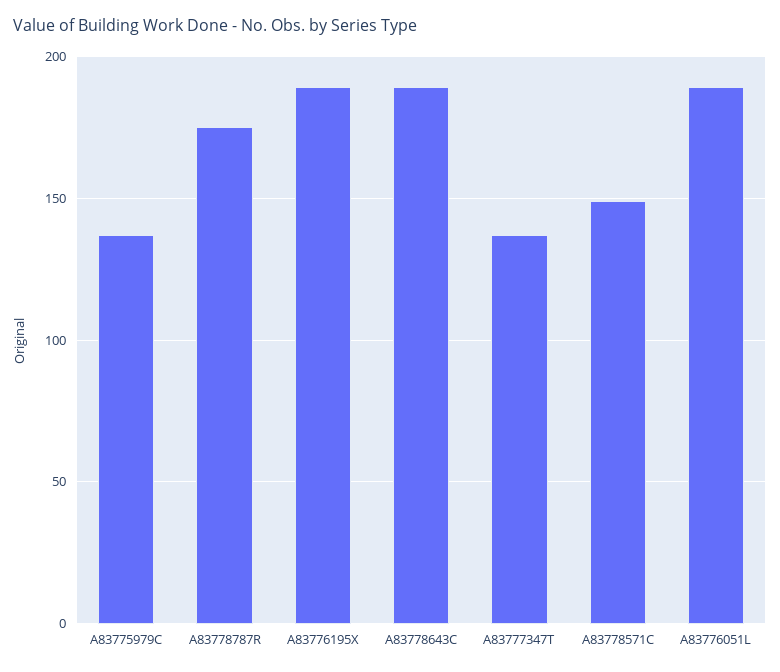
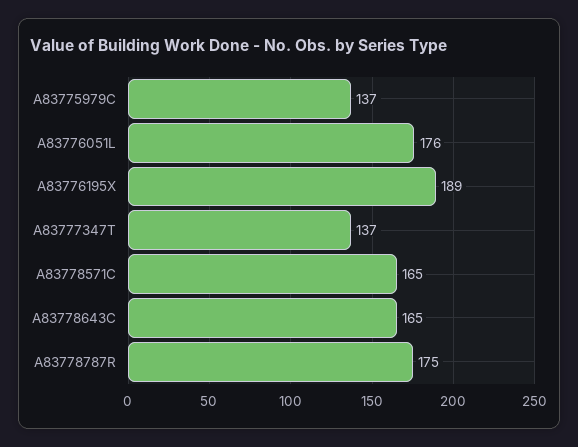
A83778643C: 190 -> 165
A83778571C: 150 -> 165
A83776051L: 190 -> 176

